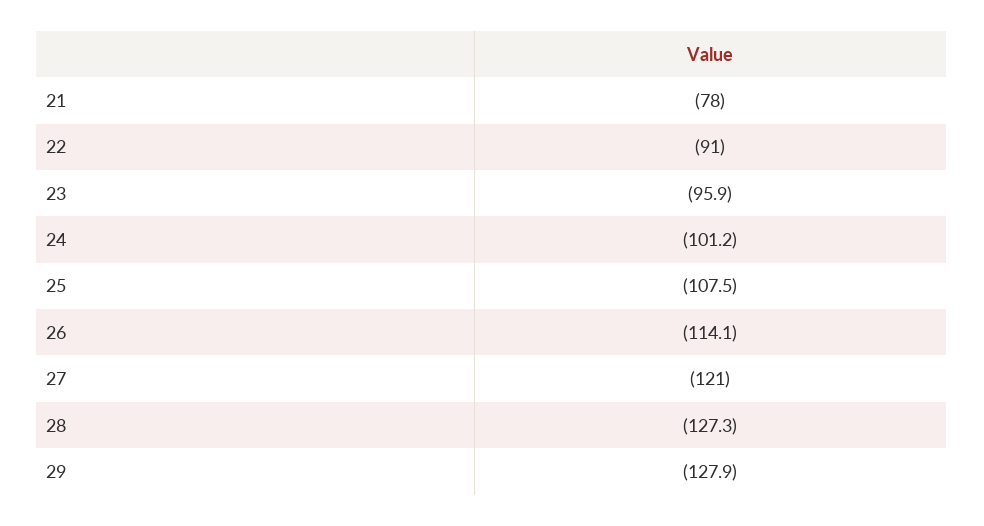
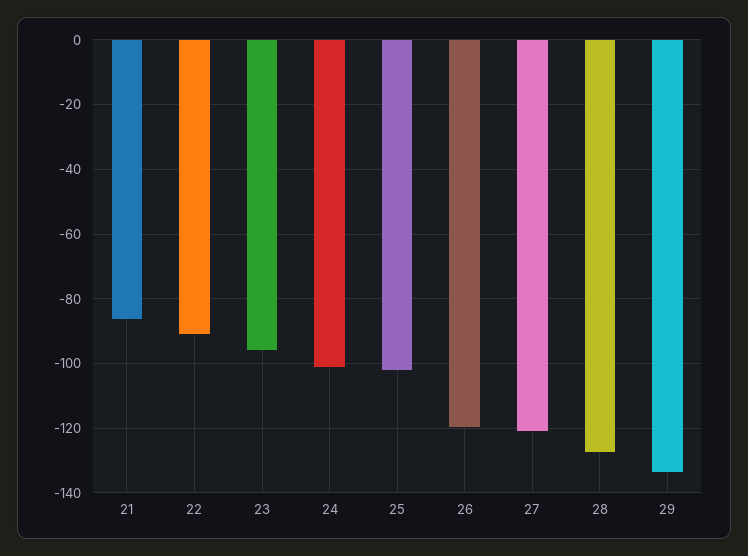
21: -78 -> -86
25: -107.5 -> -102
26: -114.1 -> -120
29: -127.9 -> -134

